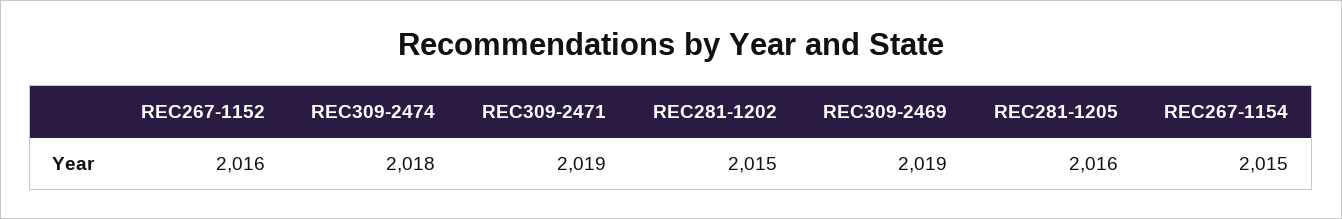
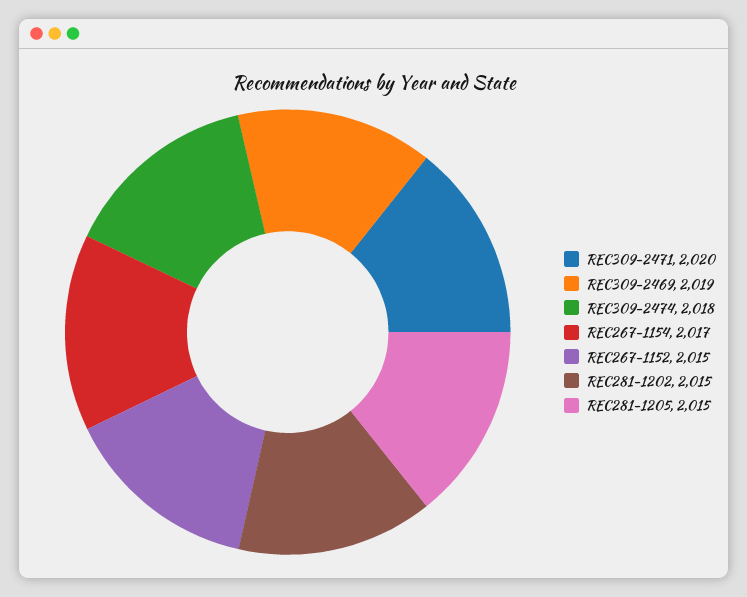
REC267-1152: 2016 -> 2015
REC309-2471: 2019 -> 2020
REC281-1205: 2016 -> 2015
REC267-1154: 2015 -> 2017

